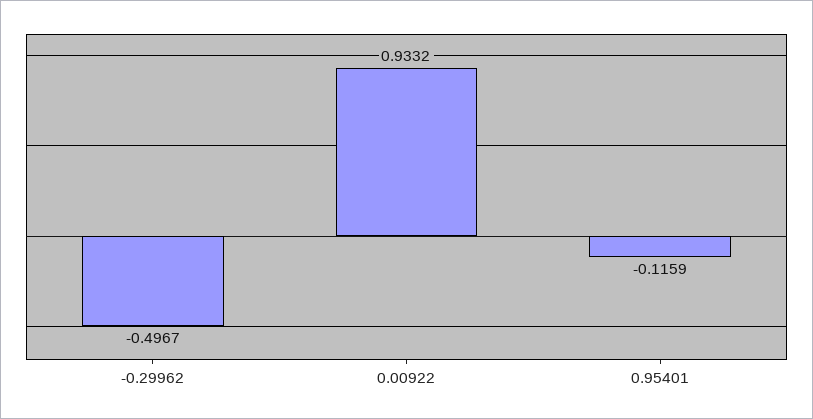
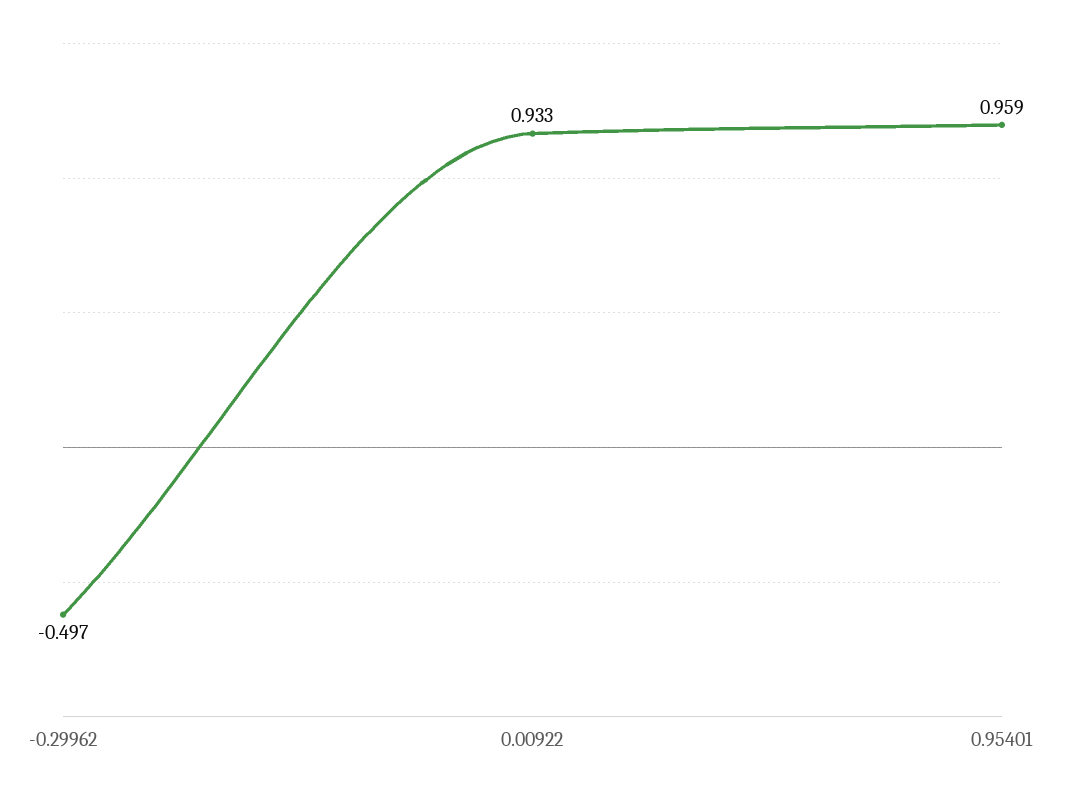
0.95401: -0.1159 -> 0.959

